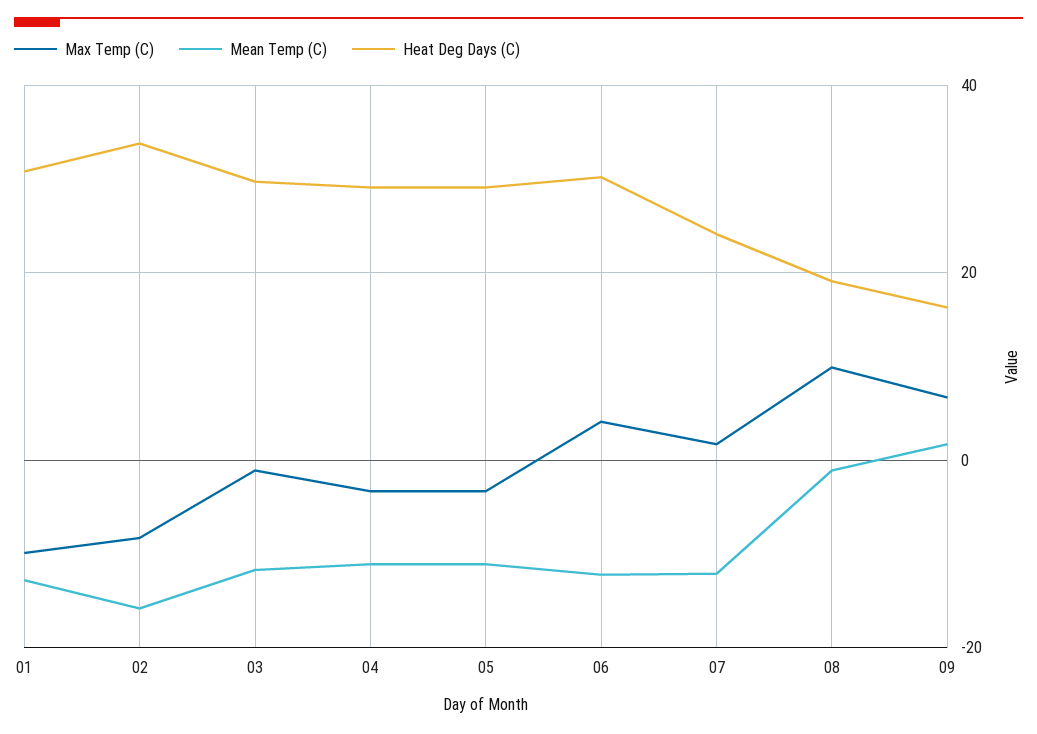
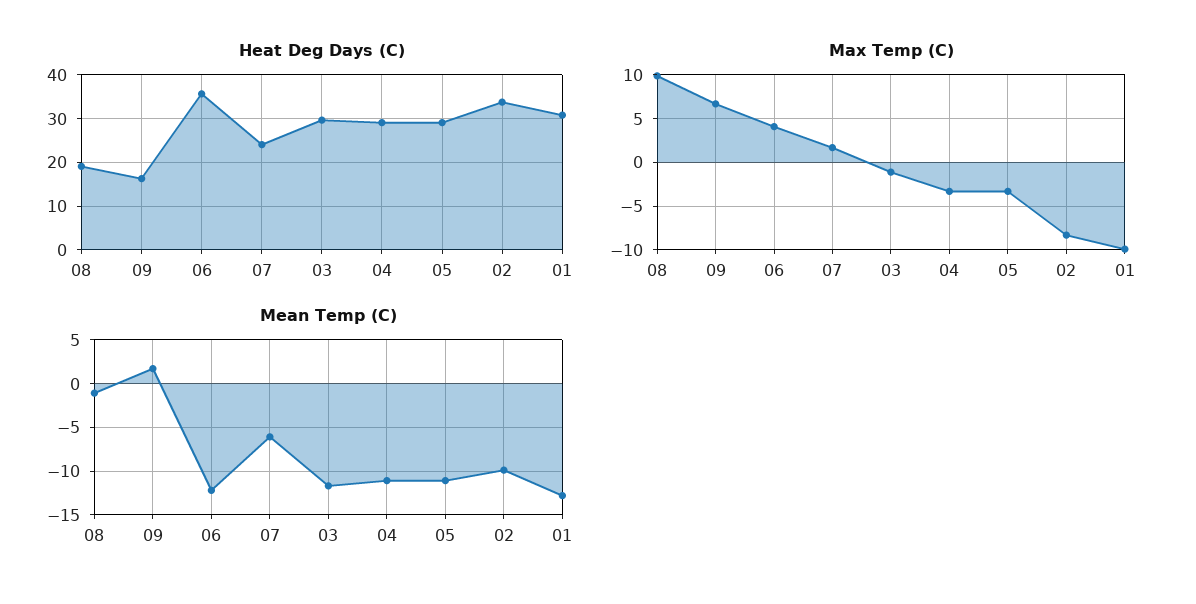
Mean Temp (C), 02: -16 -> -10
Heat Deg Days (C), 06: 30 -> 36
Mean Temp (C), 07: -12 -> -6

